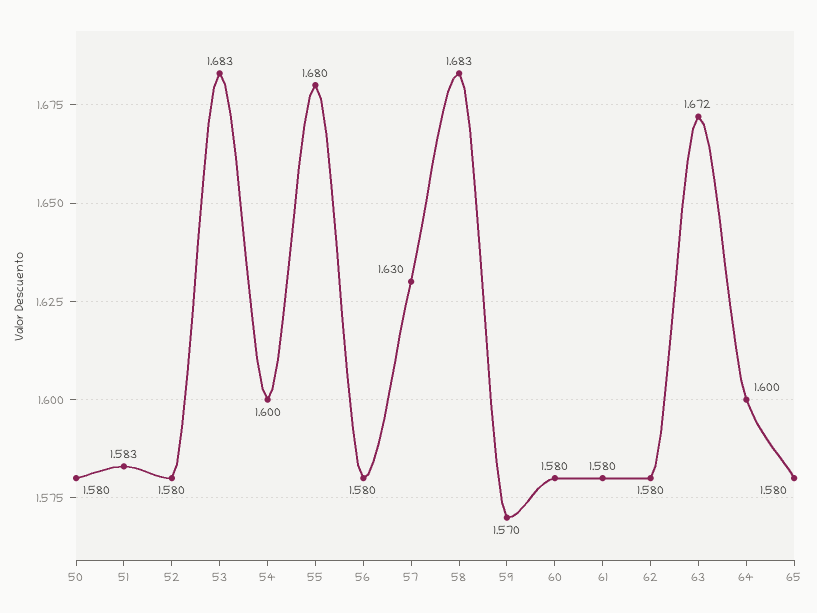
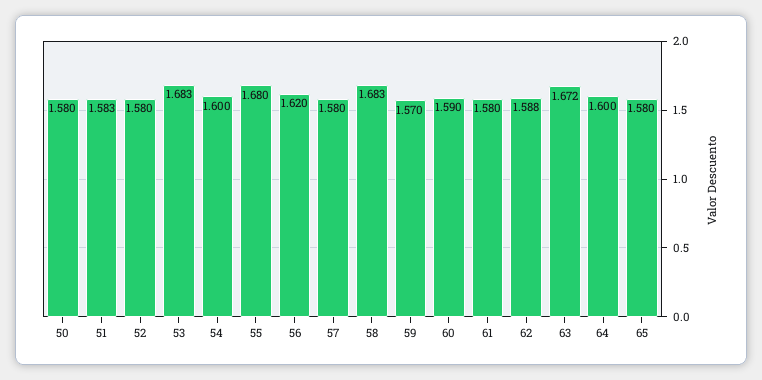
56: 1.58 -> 1.62
57: 1.63 -> 1.58
60: 1.58 -> 1.59
62: 1.58 -> 1.588

